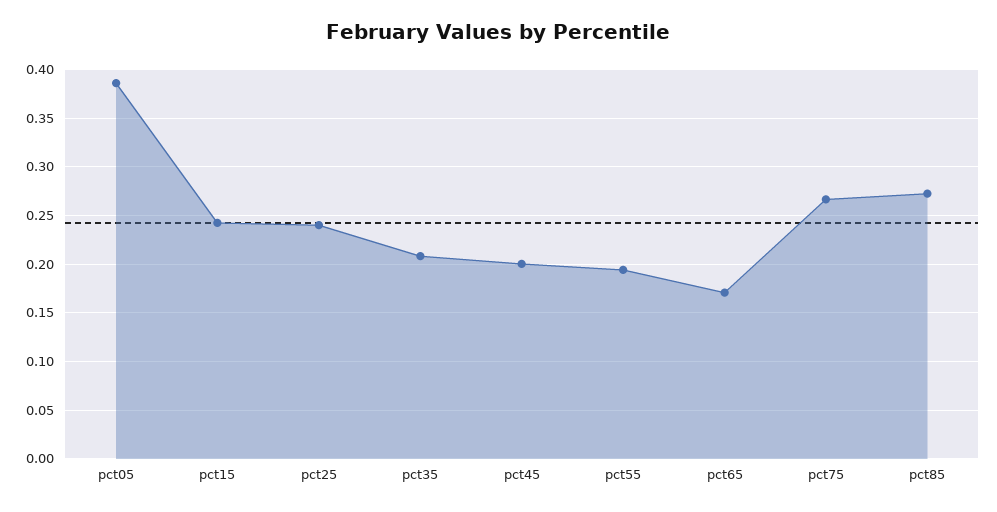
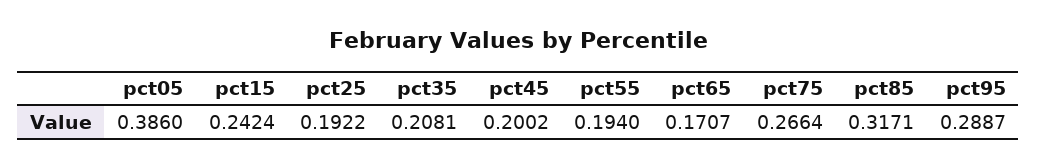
pct25: 0.24 -> 0.1922
pct85: 0.27 -> 0.3171
pct95: none -> 0.2887

